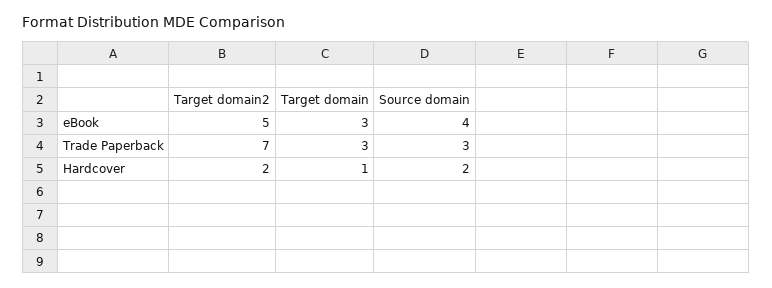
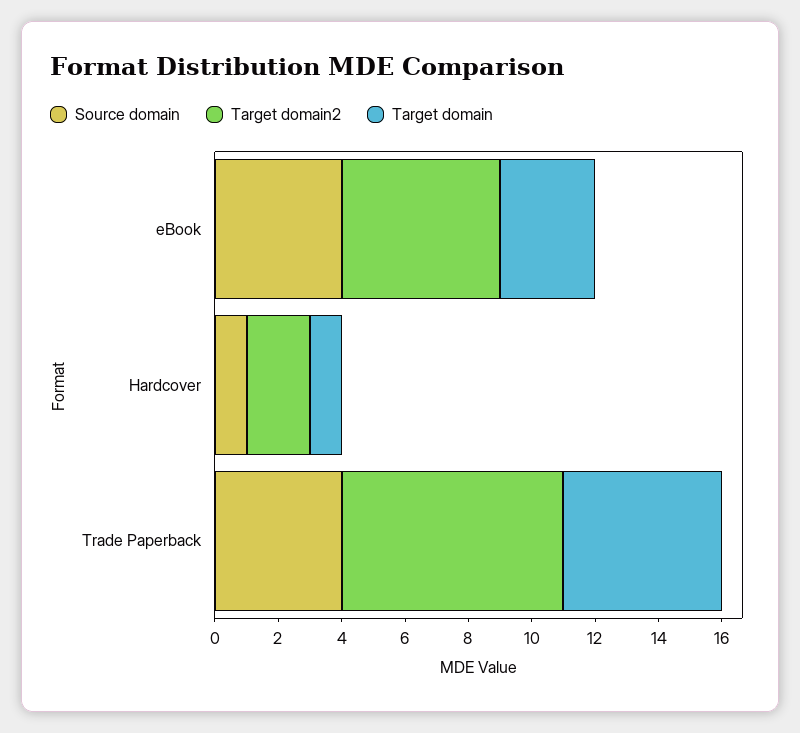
Target domain, Trade Paperback: 3 -> 5
Source domain, Trade Paperback: 3 -> 4
Source domain, Hardcover: 2 -> 1

